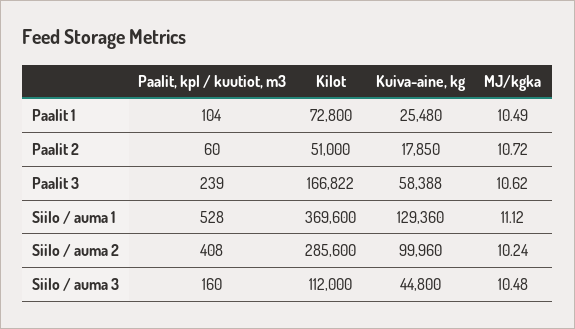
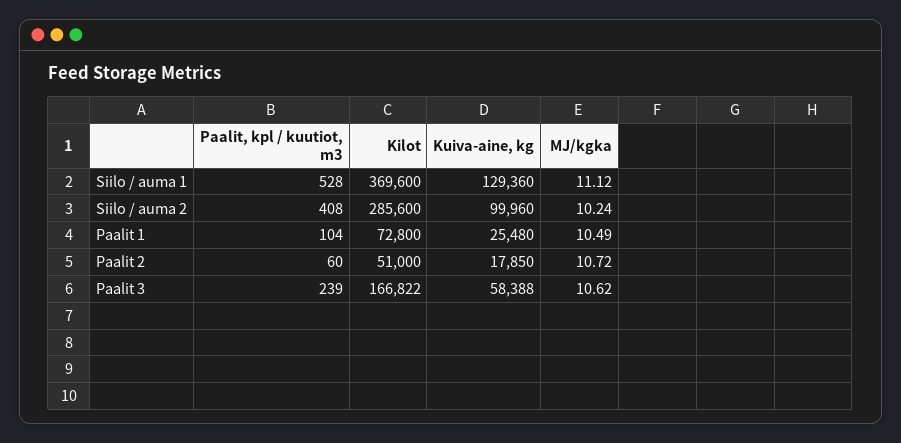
Paalit, kpl / kuutiot, m3, Siilo / auma 3: 160 -> none
Kilot, Siilo / auma 3: 112000 -> none
Kuiva-aine, kg, Siilo / auma 3: 44800 -> none
MJ/kgka, Siilo / auma 3: 10.48 -> none

